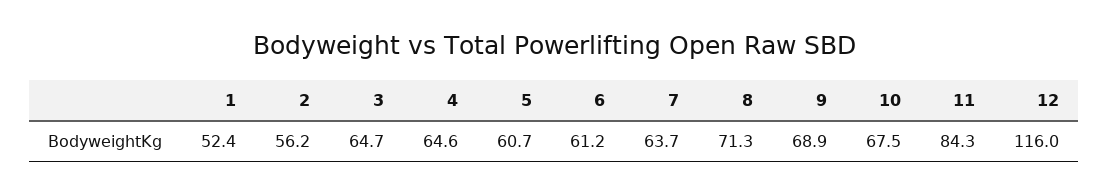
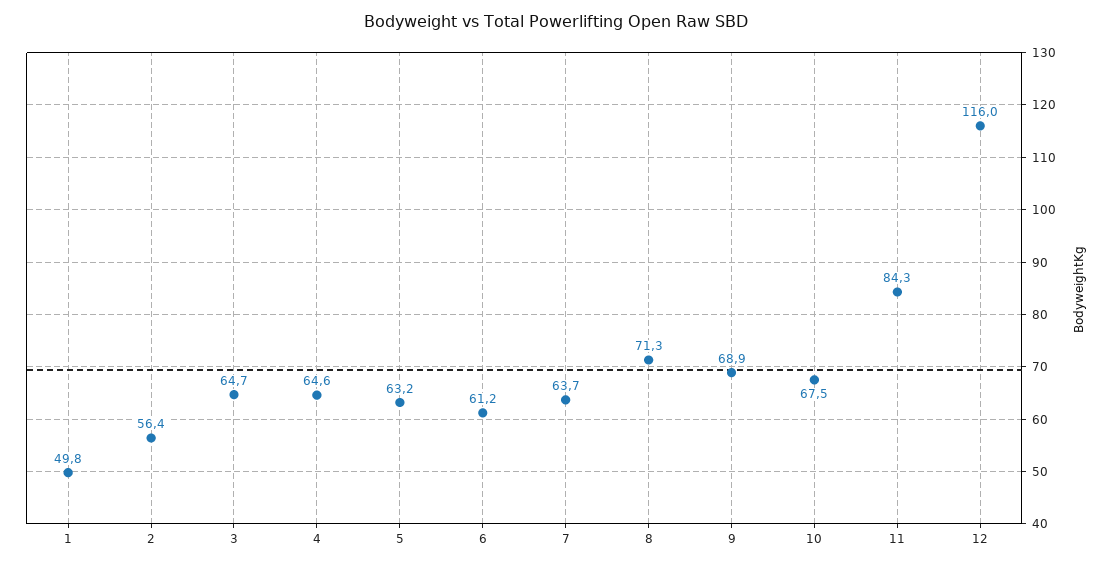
1: 52.4 -> 49.8
2: 56.2 -> 56.4
5: 60.7 -> 63.2

